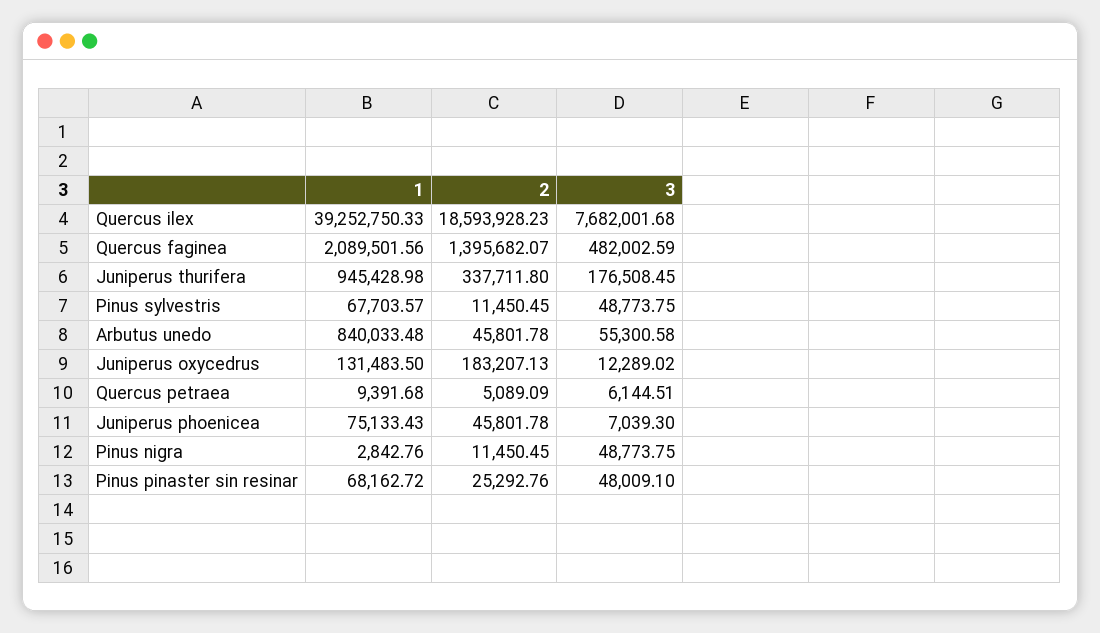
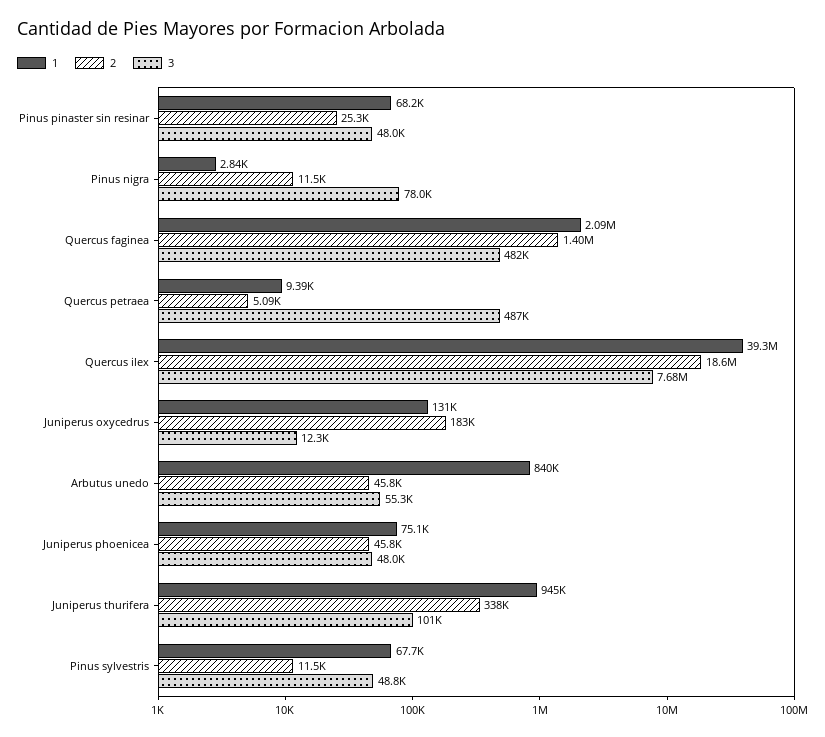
3, Juniperus thurifera: 176508.45 -> 101000
3, Quercus petraea: 6144.51 -> 487000
3, Juniperus phoenicea: 7039.3 -> 48000
3, Pinus nigra: 48773.75 -> 78000

